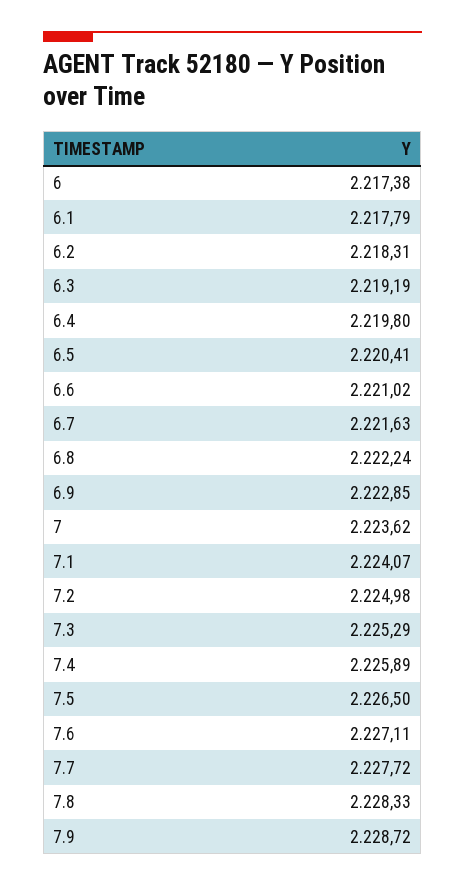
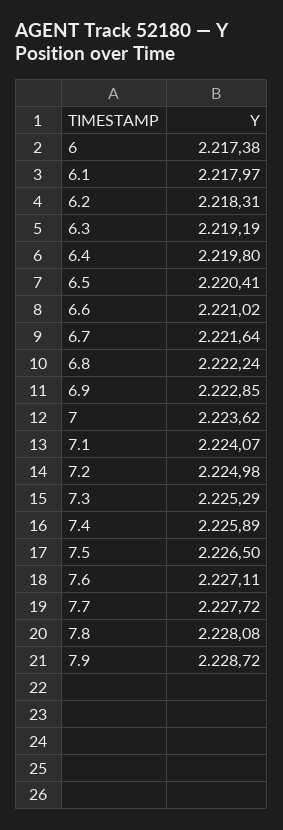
6.1: 2217.79 -> 2217.97
6.7: 2221.63 -> 2221.64
7.8: 2228.33 -> 2228.08

